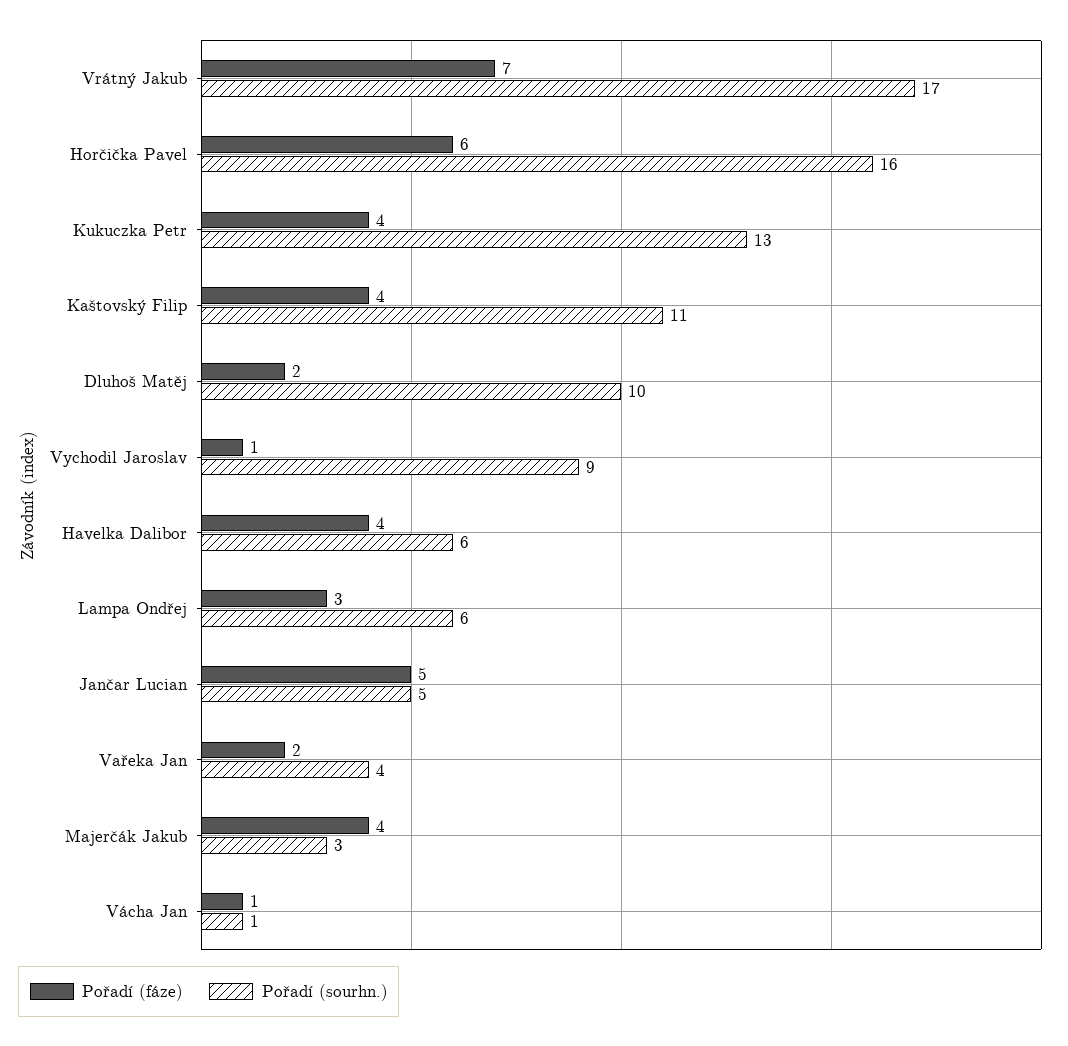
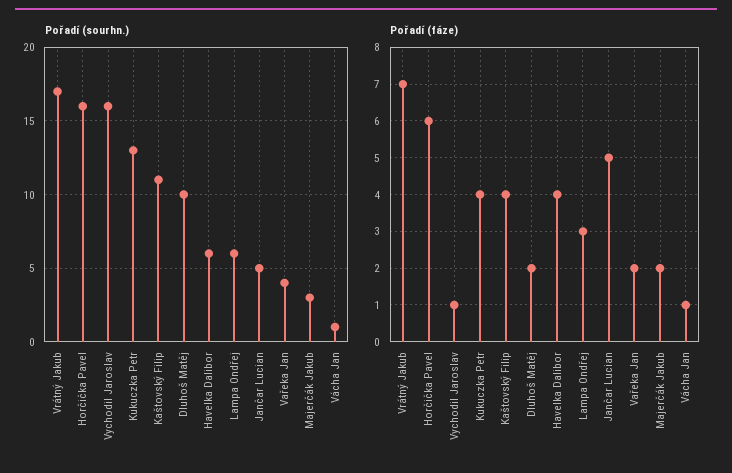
Pořadí (sourhn.), Vychodil Jaroslav: 9 -> 16
Pořadí (fáze), Majerčák Jakub: 4 -> 2

